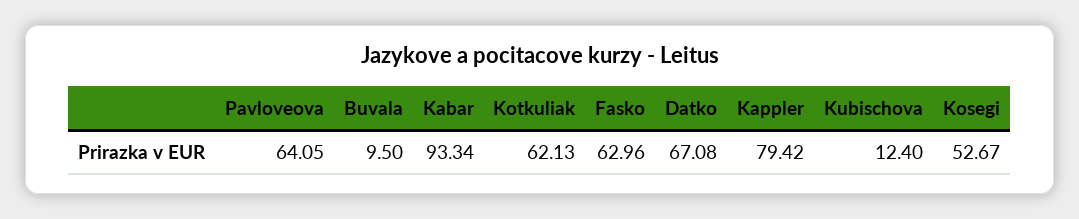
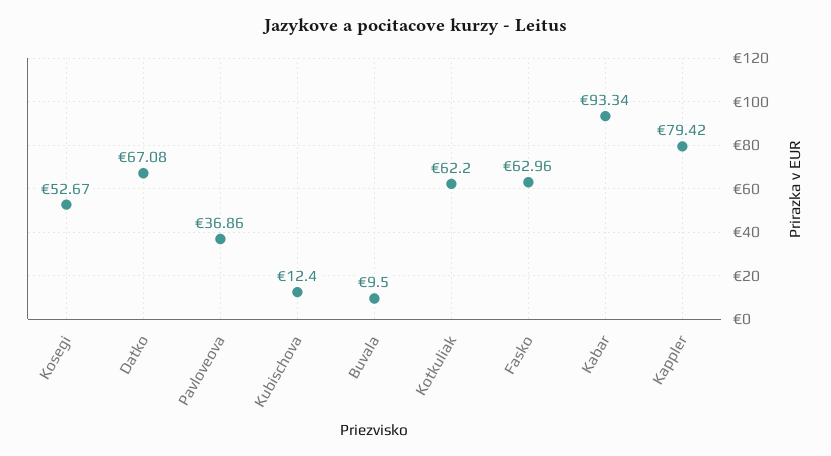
Pavloveova: 64.05 -> 36.86
Kotkuliak: 62.13 -> 62.2

